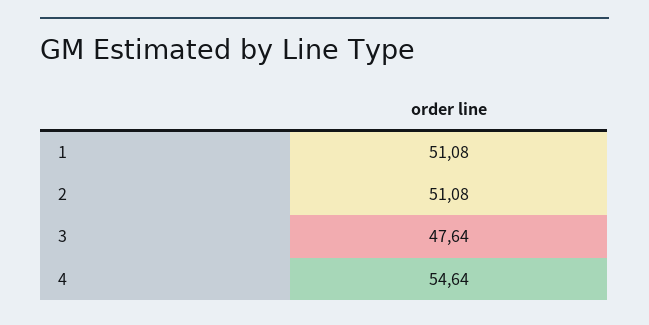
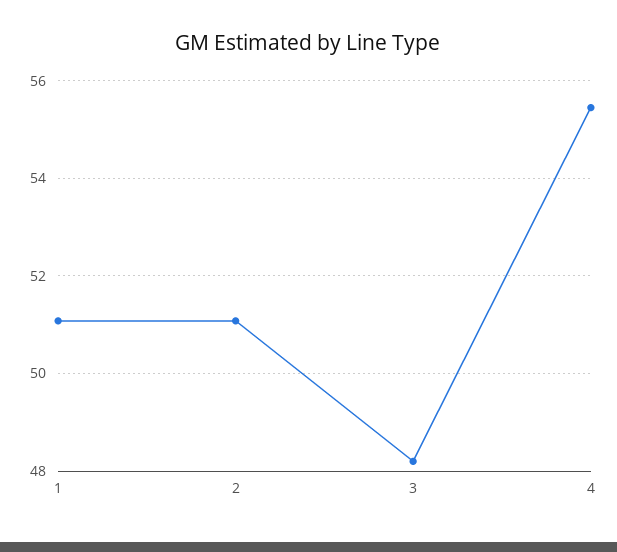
3: 47.64 -> 48.2
4: 54.64 -> 55.4

